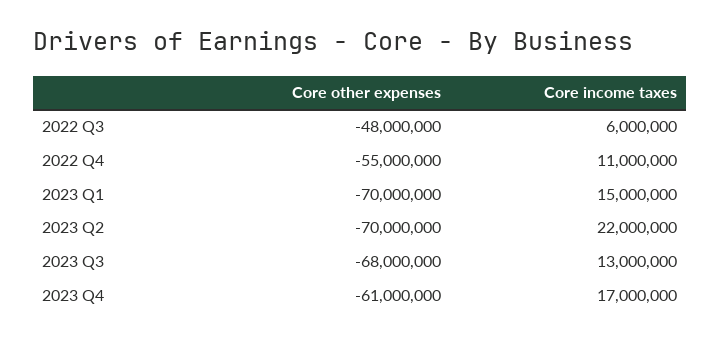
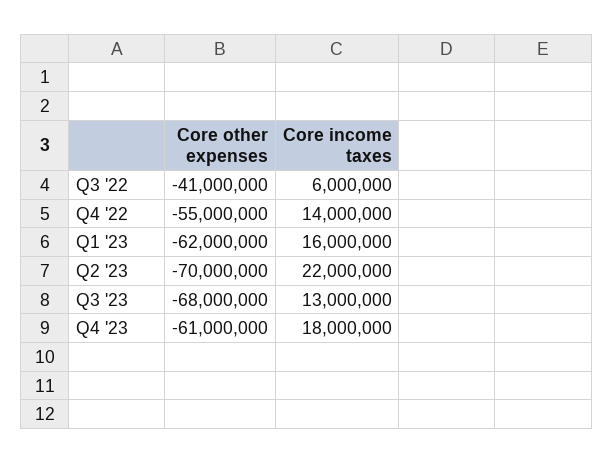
Core other expenses, 2022 Q3: -48000000 -> -41000000
Core income taxes, 2022 Q4: 11000000 -> 14000000
Core other expenses, 2023 Q1: -70000000 -> -62000000
Core income taxes, 2023 Q1: 15000000 -> 16000000
Core income taxes, 2023 Q4: 17000000 -> 18000000

